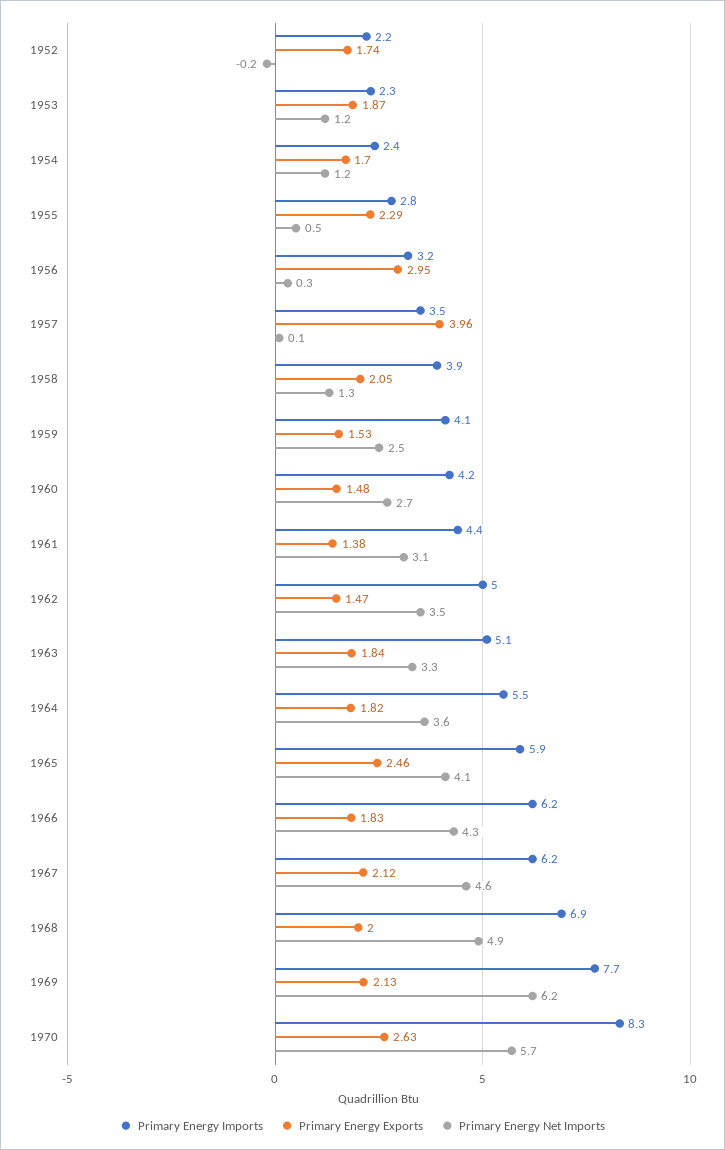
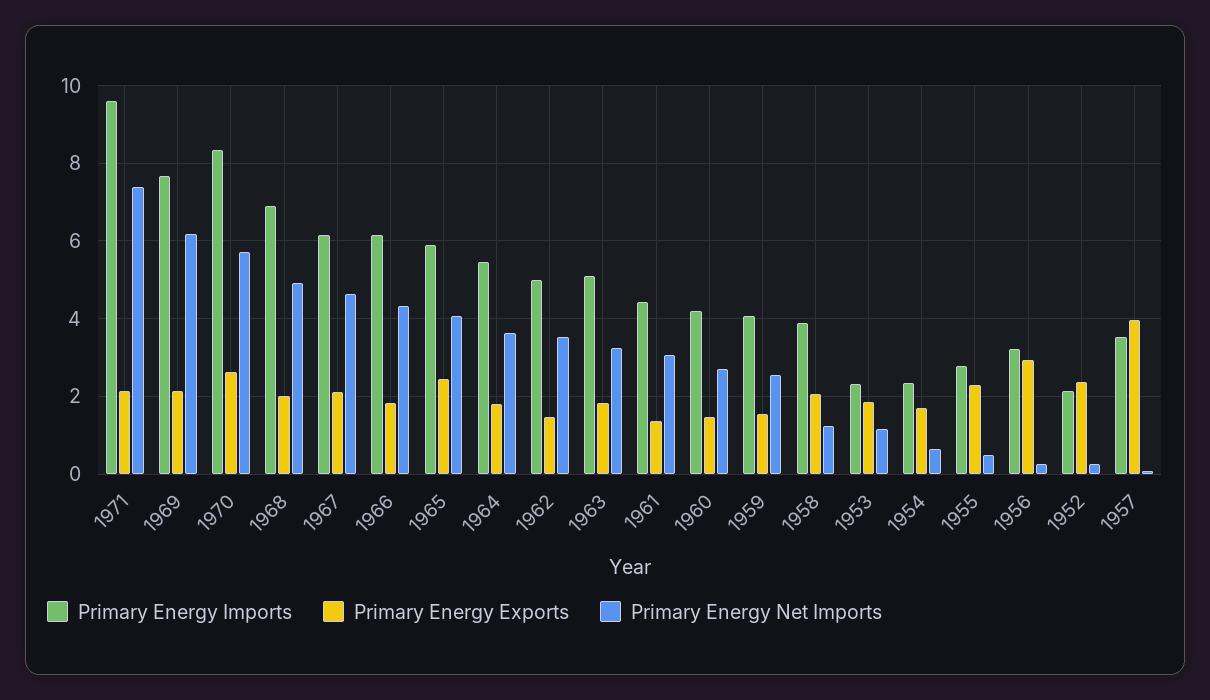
Primary Energy Exports, 1952: 1.74 -> 2.4
Primary Energy Net Imports, 1952: -0.2 -> 0.2
Primary Energy Net Imports, 1954: 1.2 -> 0.6
Primary Energy Imports, 1971: none -> 9.6
Primary Energy Exports, 1971: none -> 2.2
Primary Energy Net Imports, 1971: none -> 7.4

